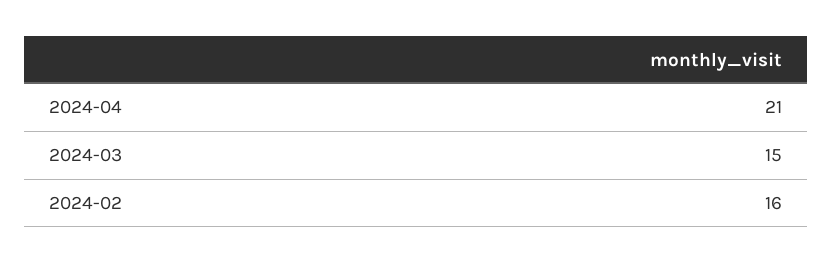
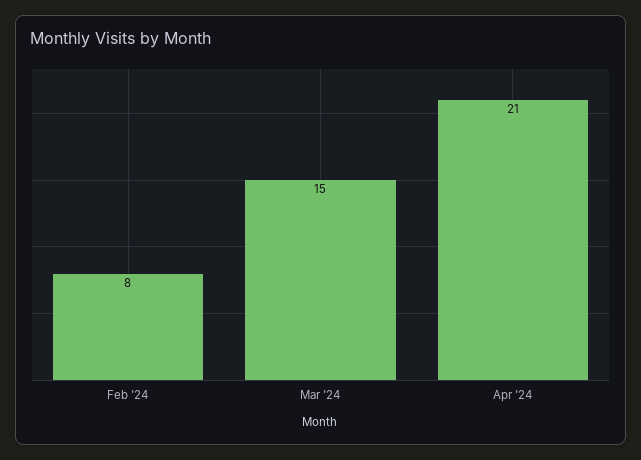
2024-02: 16 -> 8

